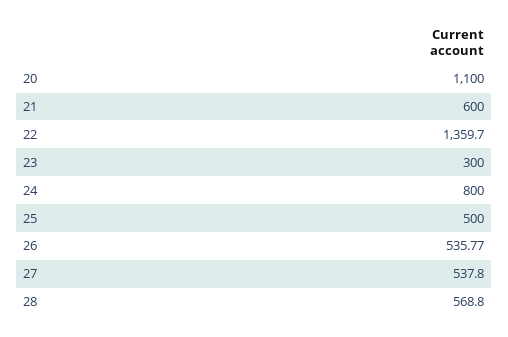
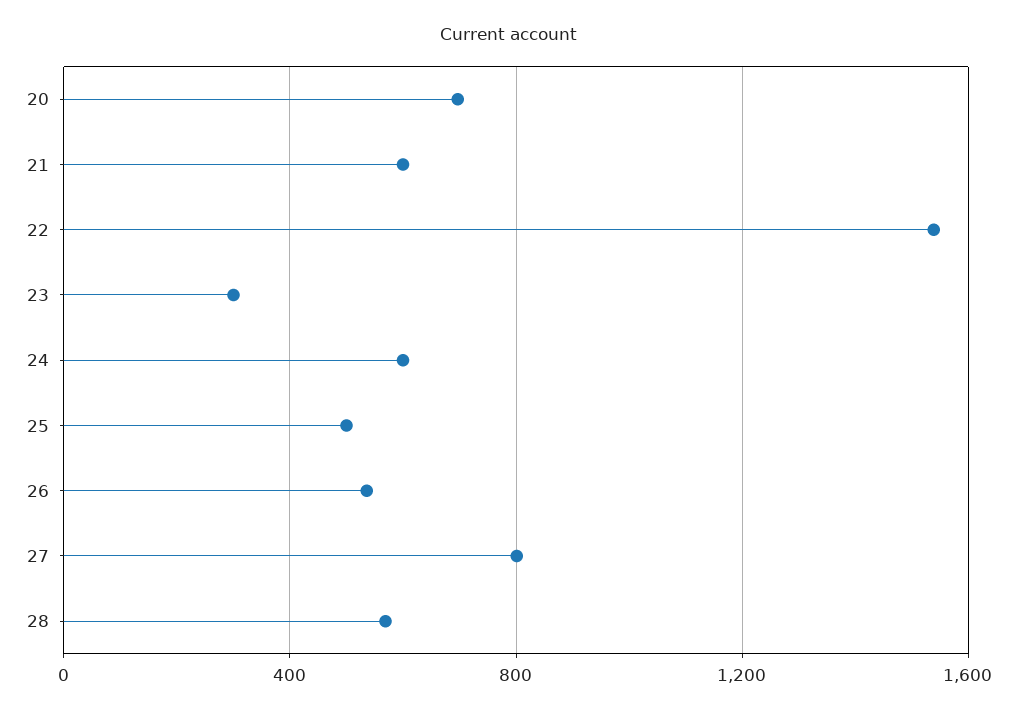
20: 1100 -> 700
22: 1359.7 -> 1550
24: 800 -> 600
27: 537.8 -> 800

